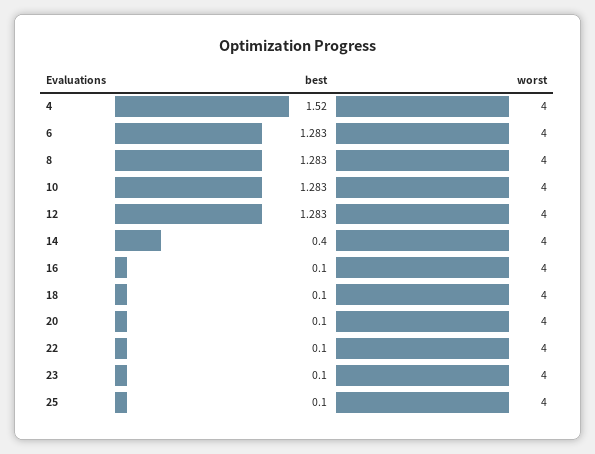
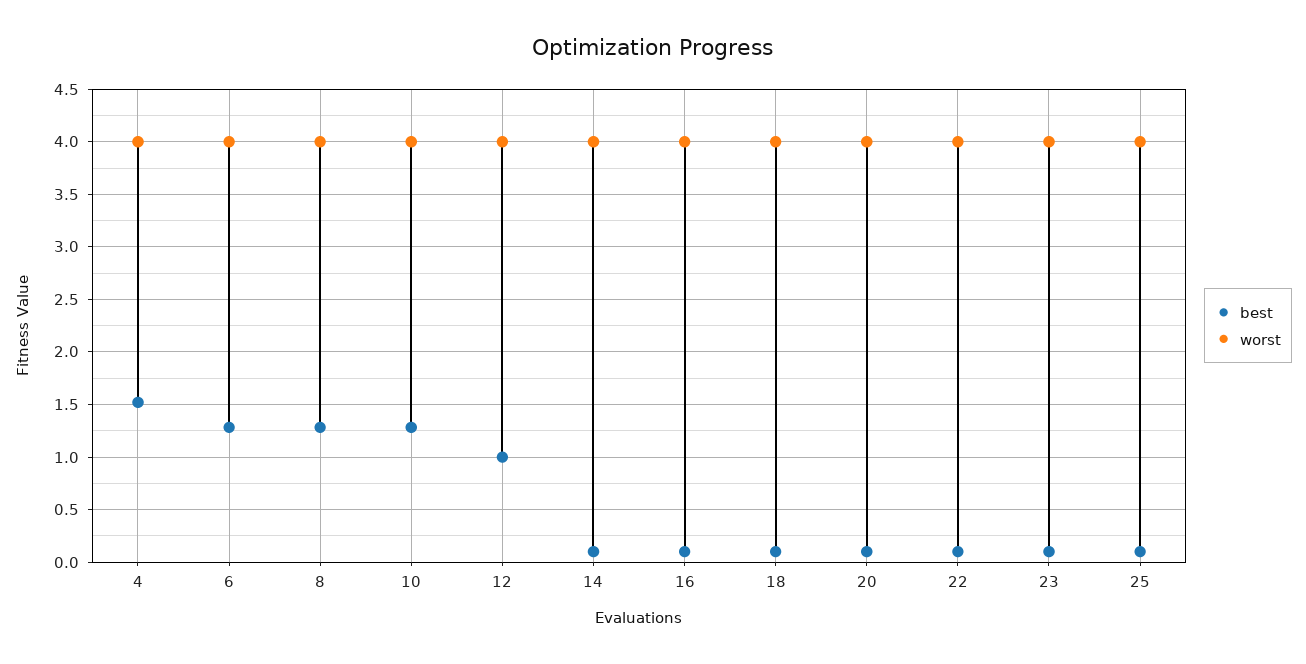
best, 12: 1.283 -> 1
best, 14: 0.4 -> 0.1

